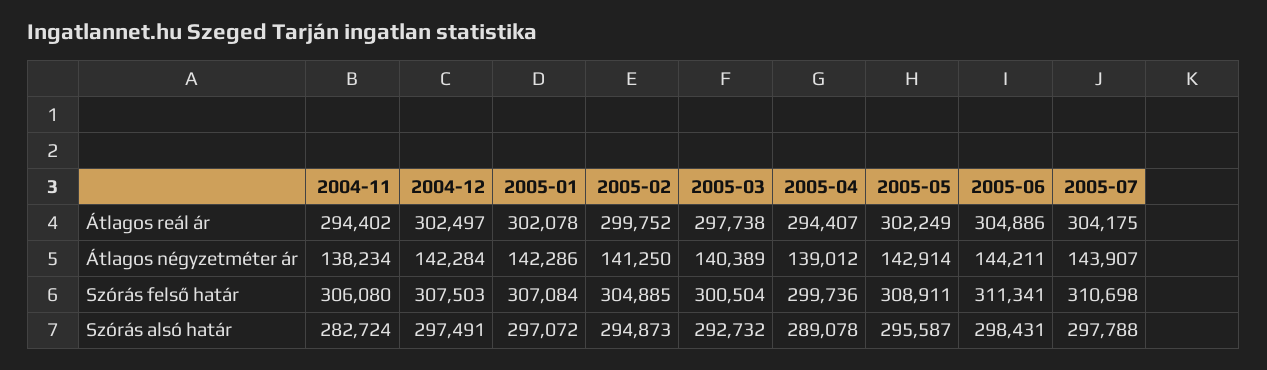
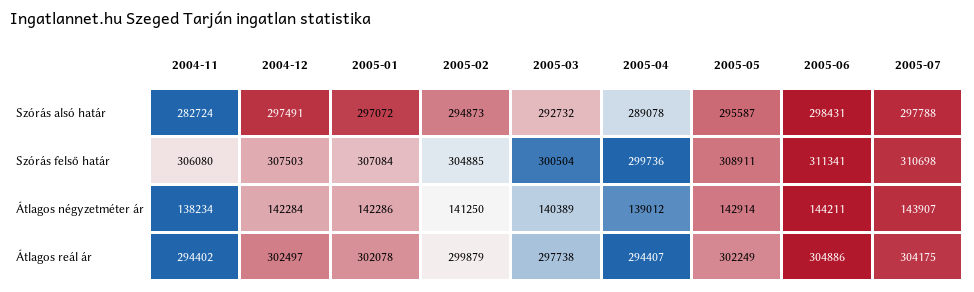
2005-02, Átlagos reál ár: 299752 -> 299879

